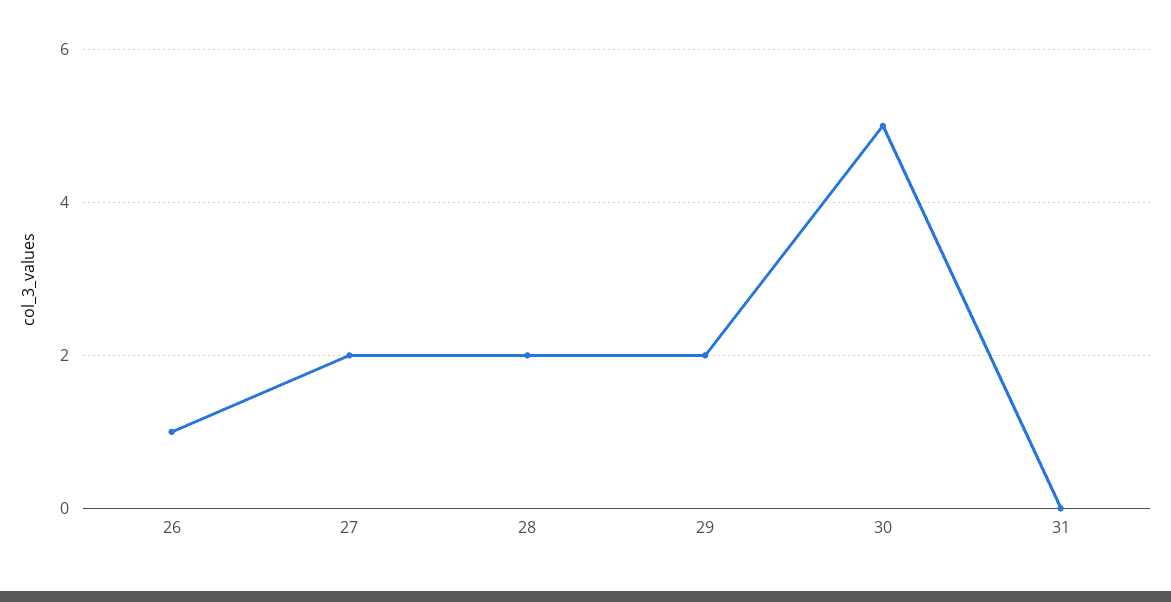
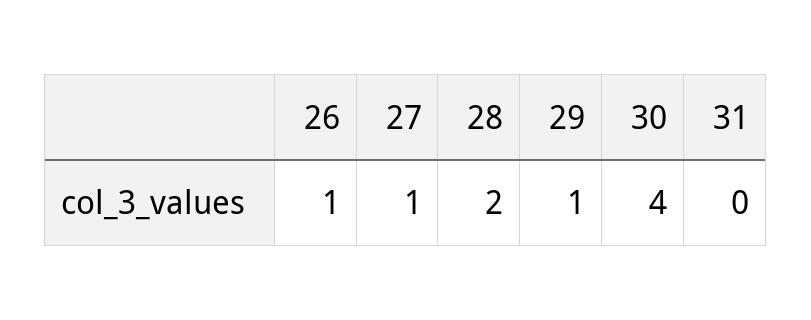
27: 2 -> 1
29: 2 -> 1
30: 5 -> 4

